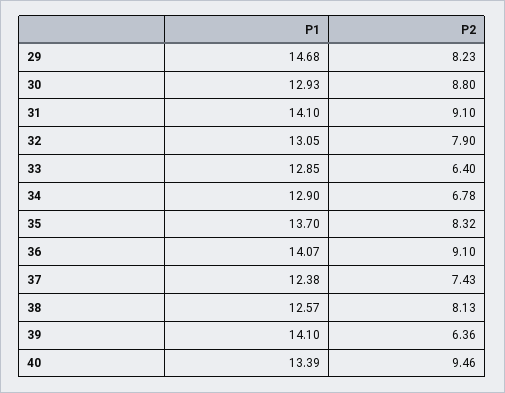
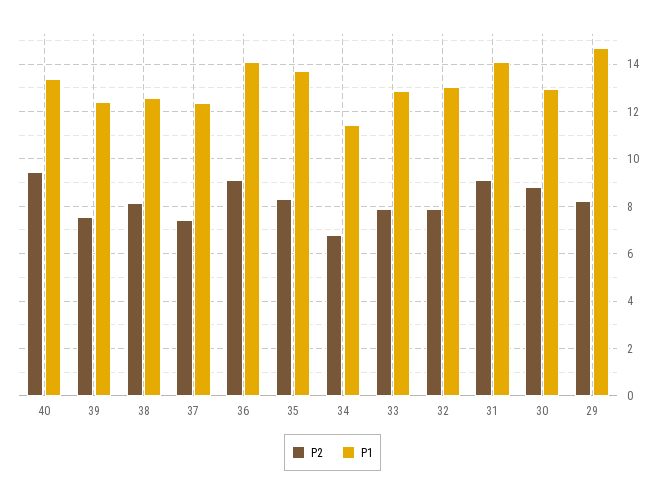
P2, 33: 6.4 -> 8
P1, 34: 12.9 -> 11.5
P1, 39: 14.1 -> 12.5
P2, 39: 6.36 -> 7.5

